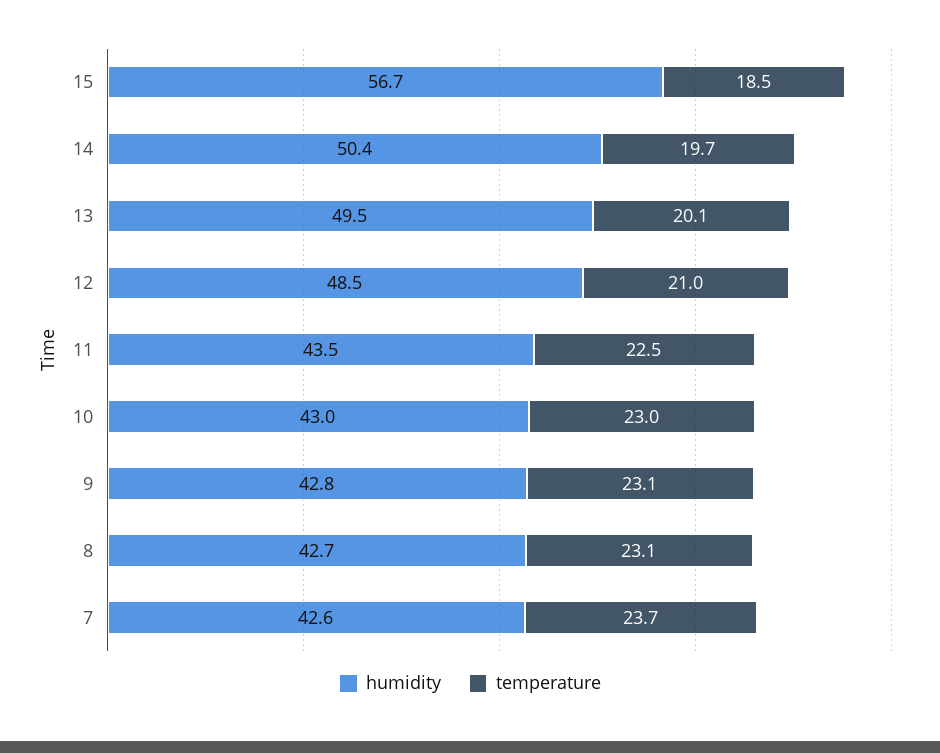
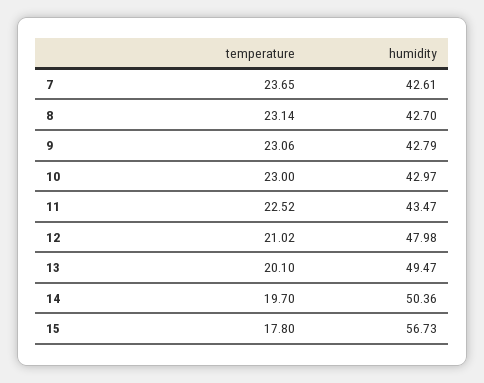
temperature, 15: 18.5 -> 17.8
humidity, 12: 48.5 -> 47.98

